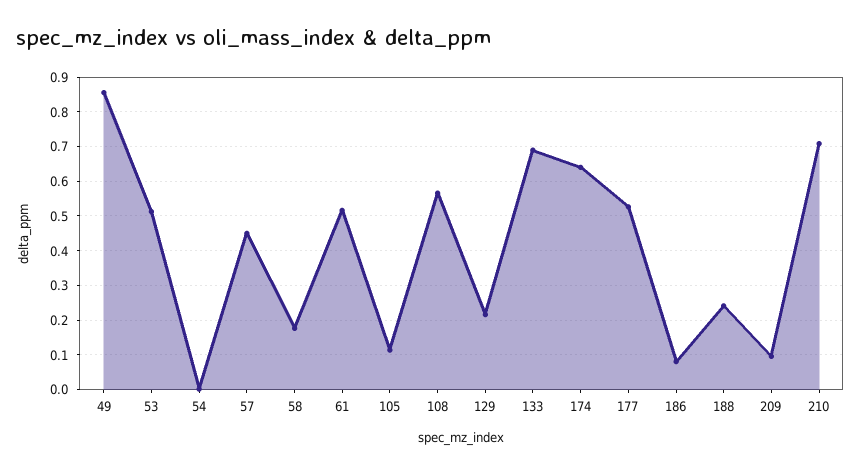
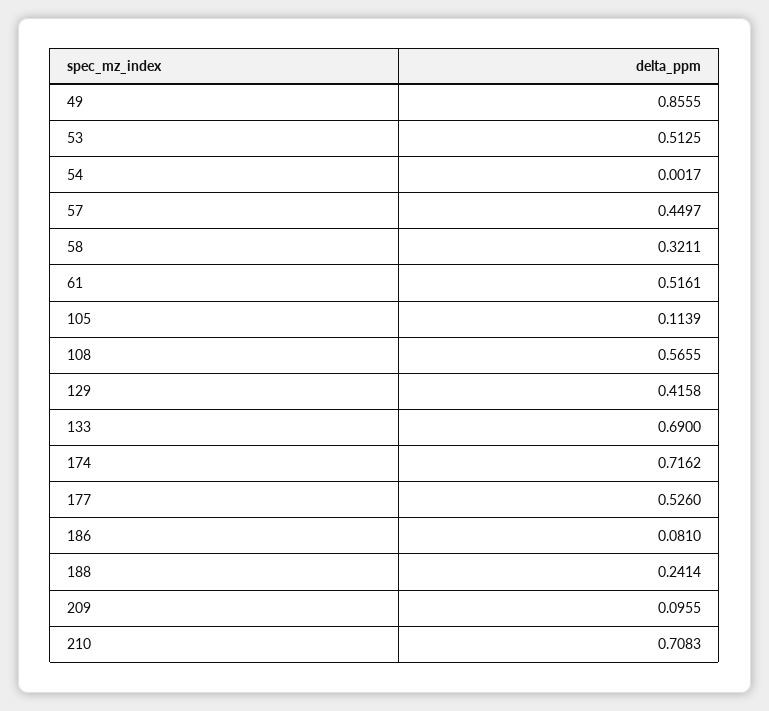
58: 0.18 -> 0.3211
129: 0.22 -> 0.4158
174: 0.64 -> 0.7162

